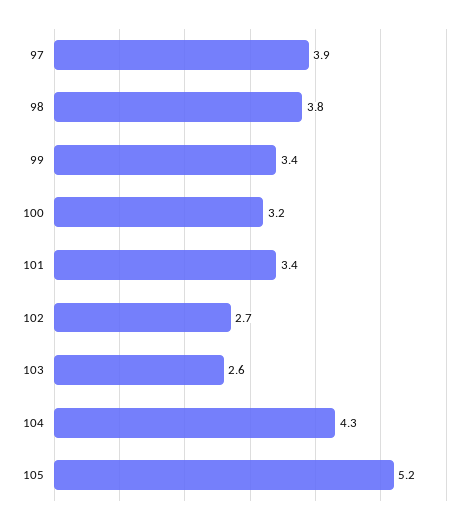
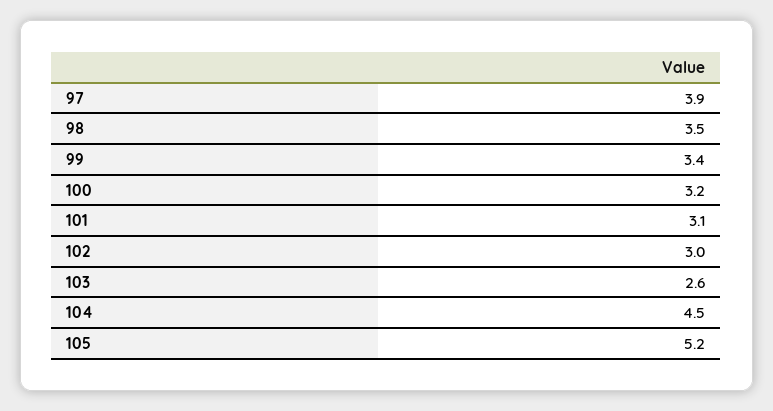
98: 3.8 -> 3.5
101: 3.4 -> 3.1
102: 2.7 -> 3
104: 4.3 -> 4.5

